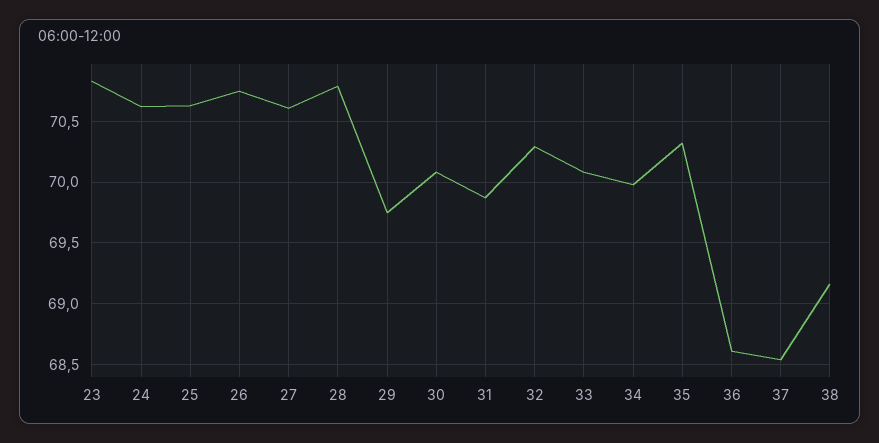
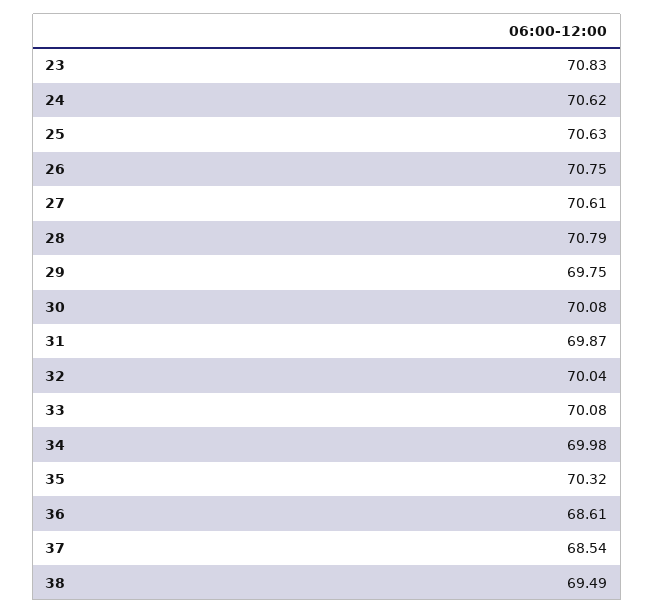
32: 70.3 -> 70.04
38: 69.15 -> 69.49

